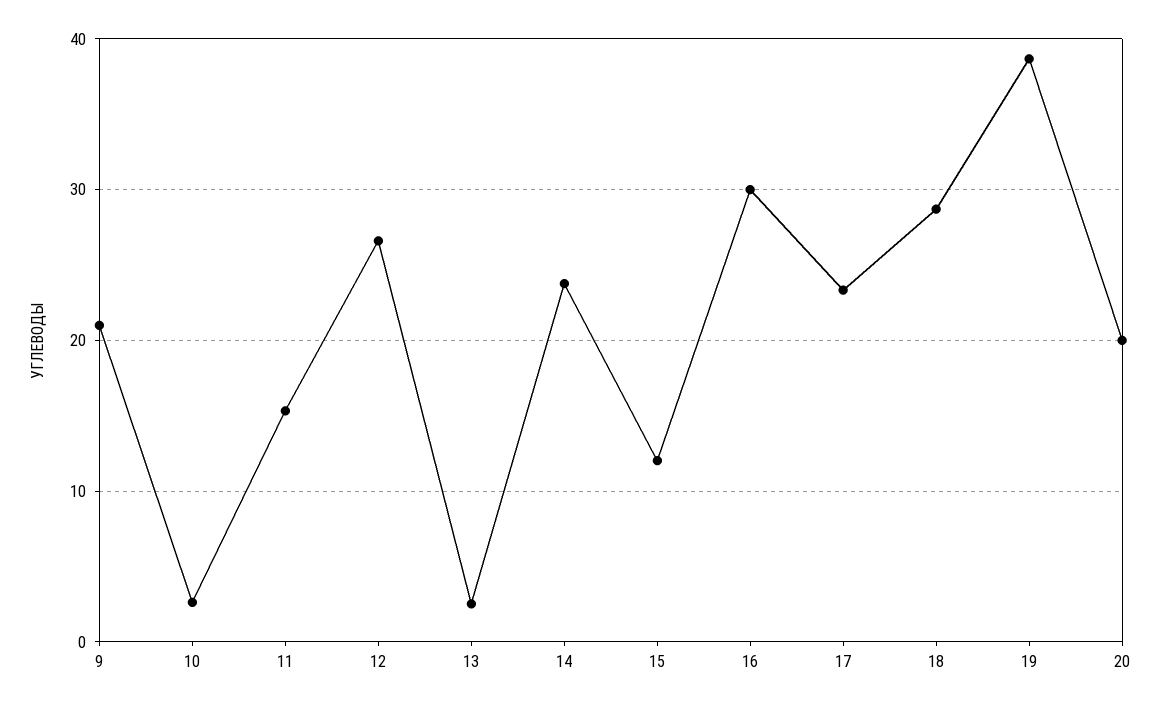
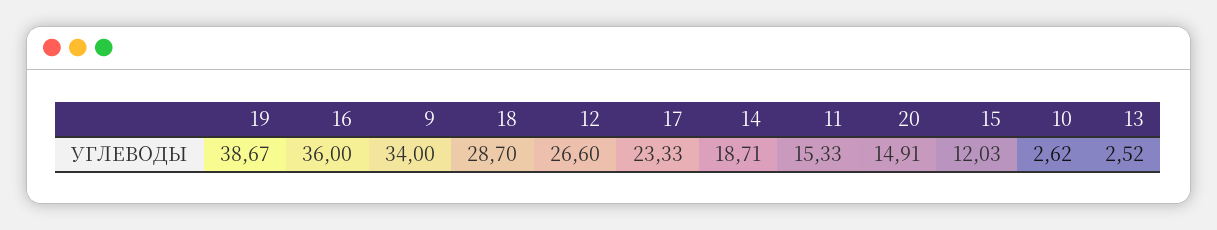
9: 21 -> 34
14: 24 -> 18.71
16: 30 -> 36
20: 20 -> 14.91

